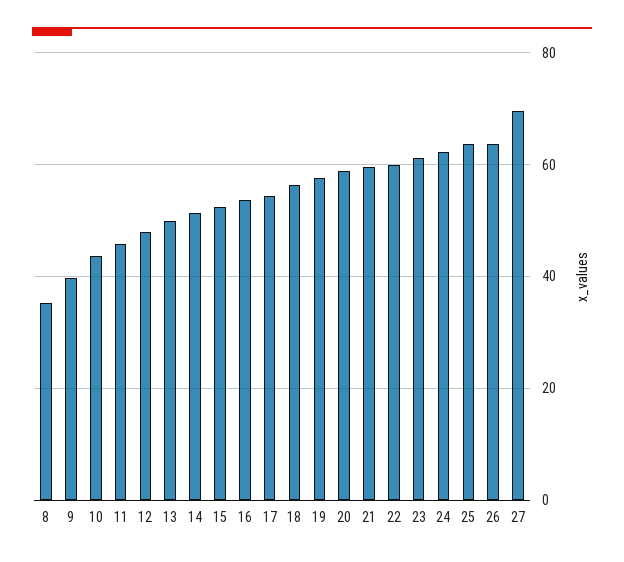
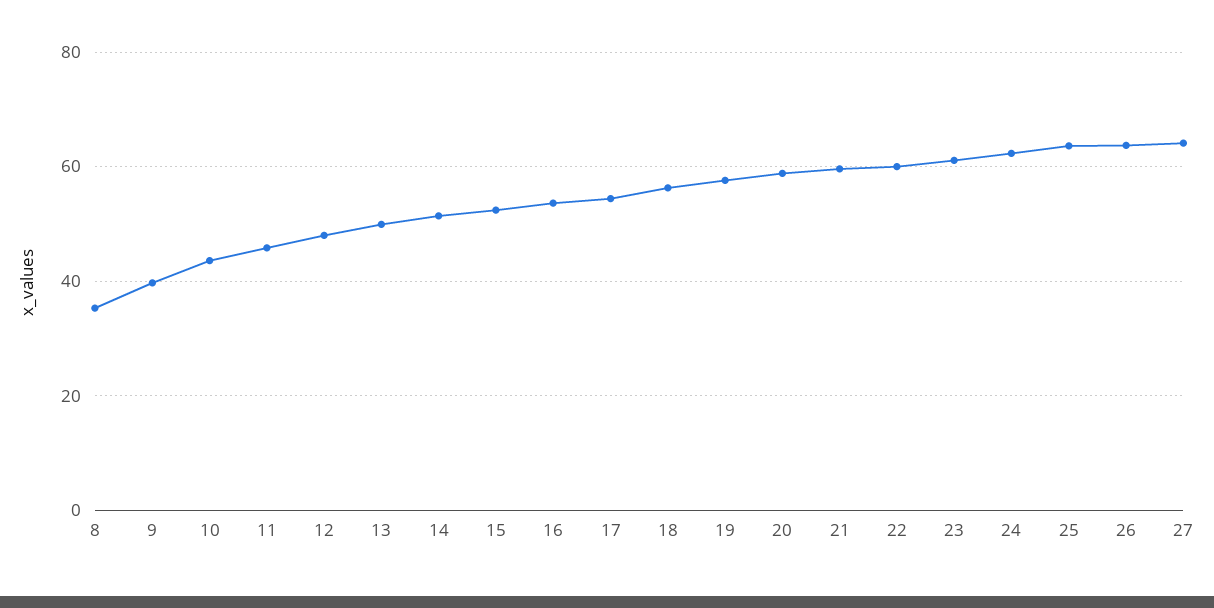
27: 70 -> 64

